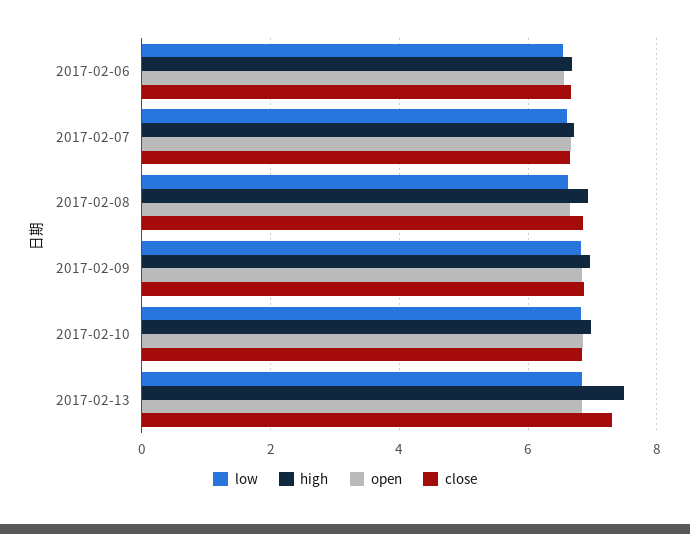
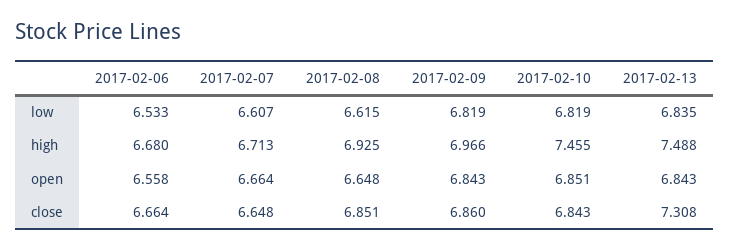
high, 2017-02-10: 7 -> 7.455

